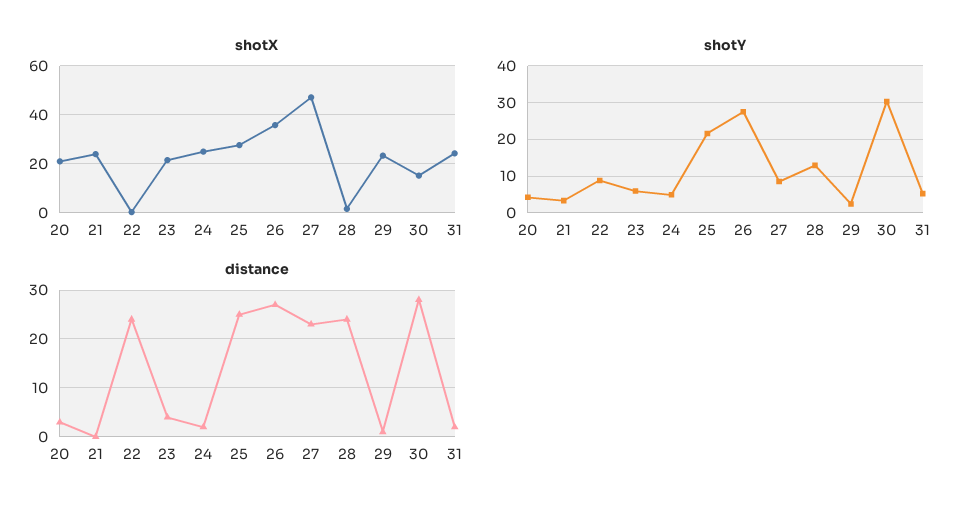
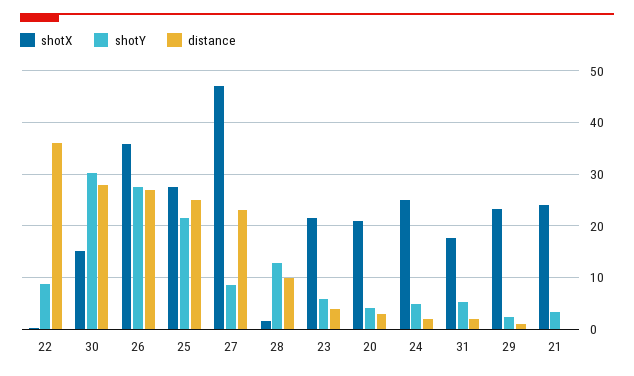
shotX, 31: 25 -> 18
distance, 22: 25 -> 36
distance, 28: 25 -> 10

